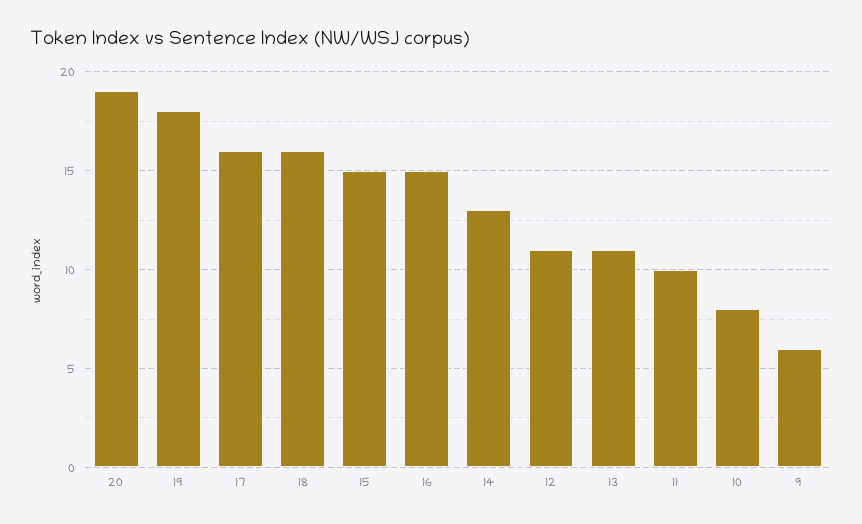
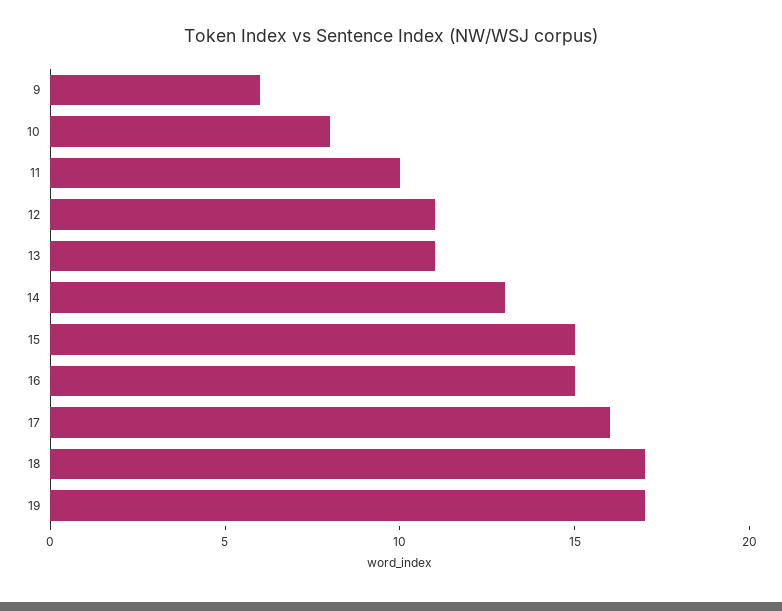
20: 19 -> none
19: 18 -> 17
18: 16 -> 17

